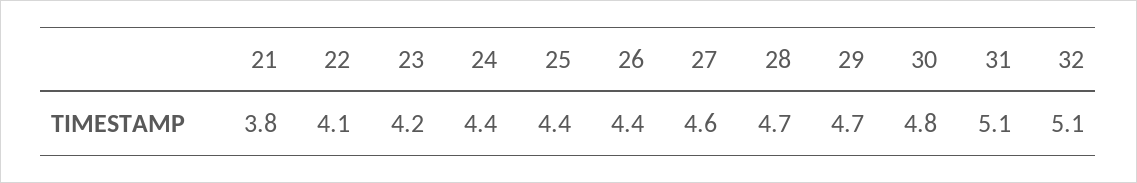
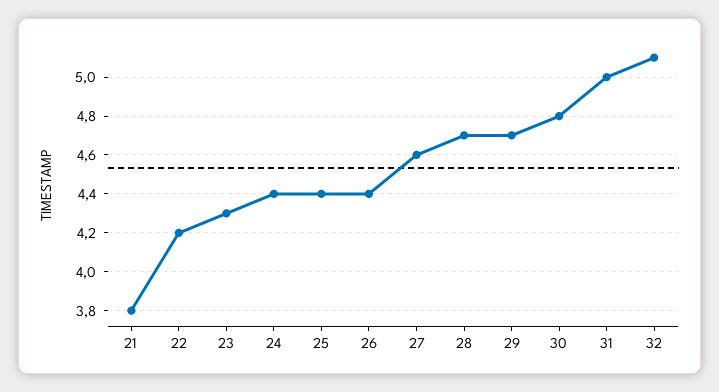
22: 4.1 -> 4.2
23: 4.2 -> 4.3
31: 5.1 -> 5

